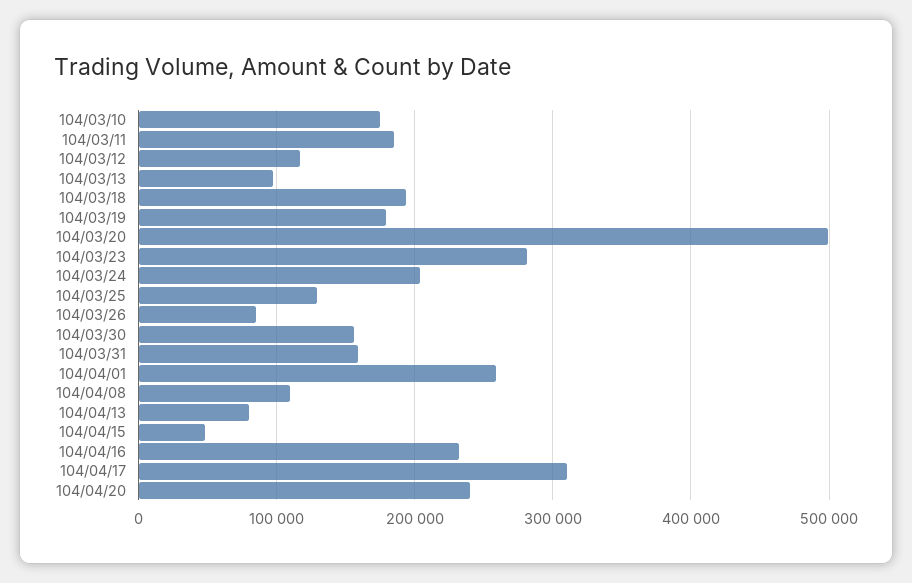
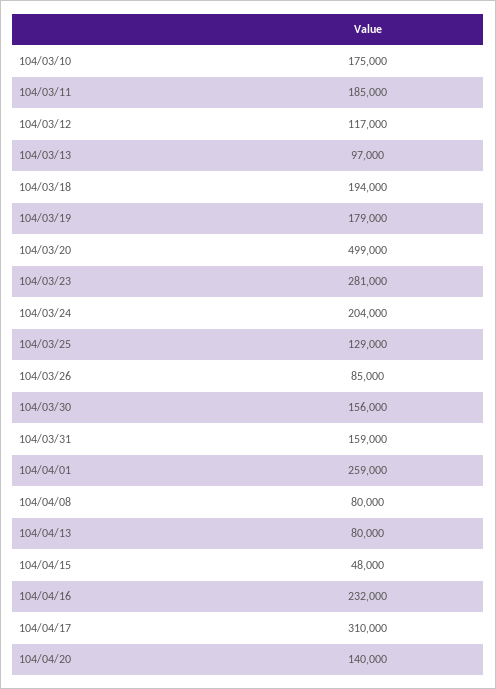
104/04/08: 110000 -> 80000
104/04/20: 240000 -> 140000

